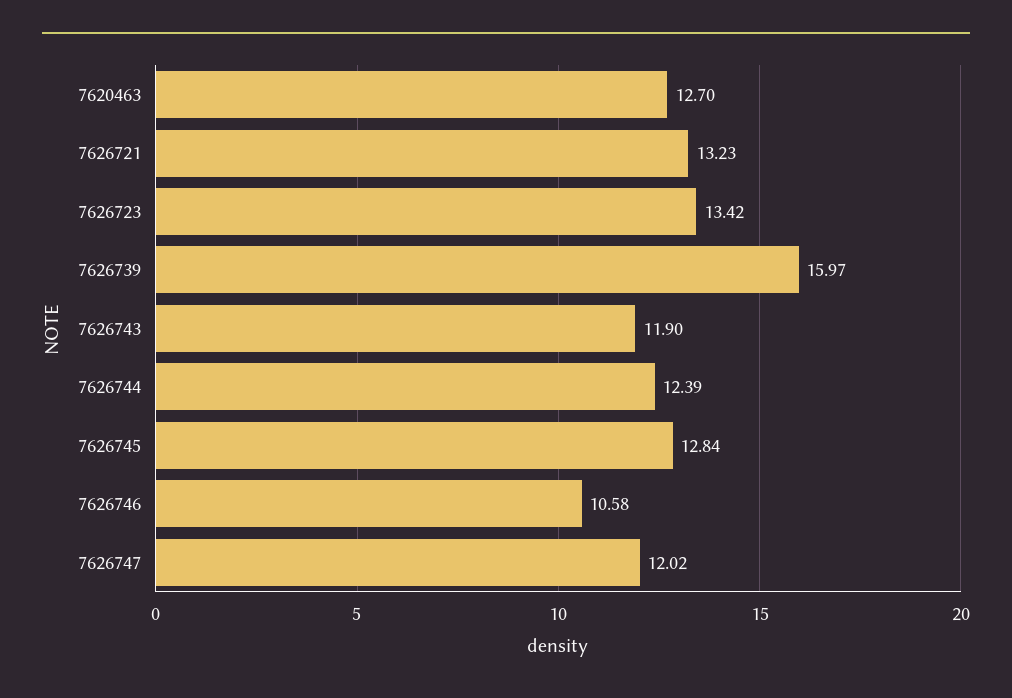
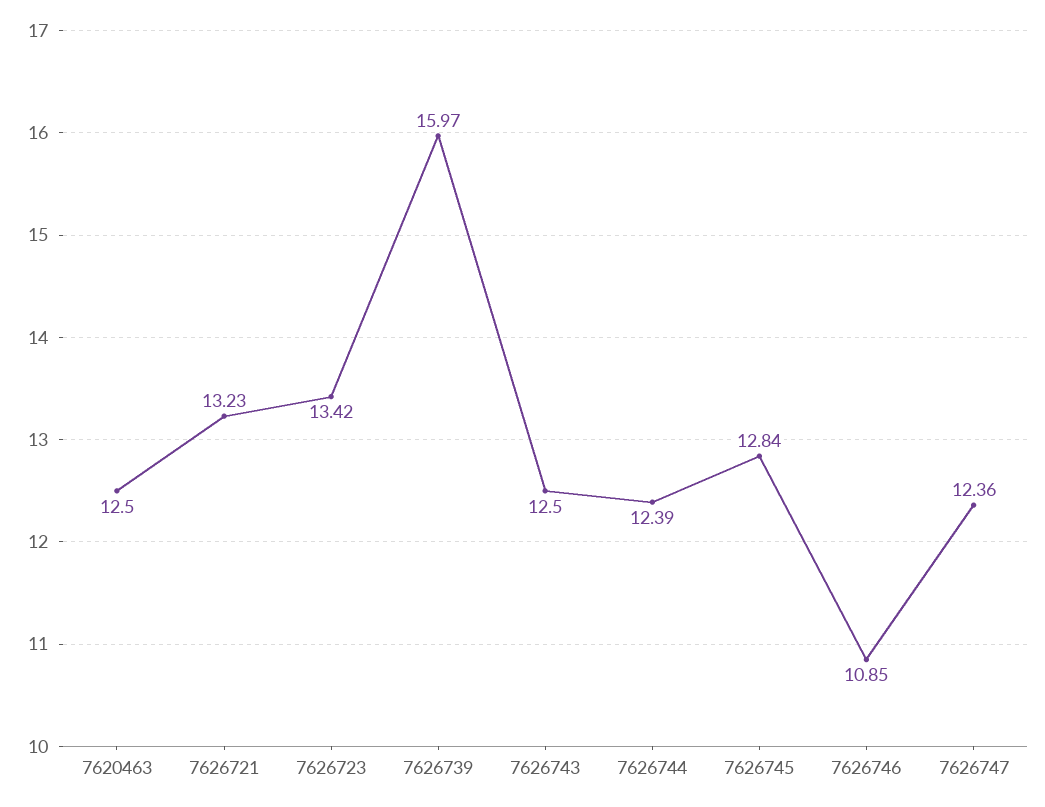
7620463: 12.7 -> 12.5
7626743: 11.9 -> 12.5
7626746: 10.58 -> 10.85
7626747: 12.02 -> 12.36

